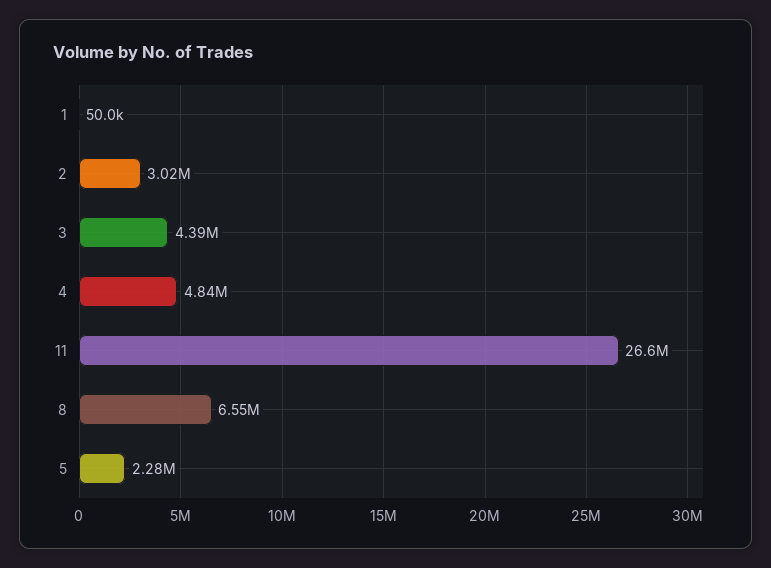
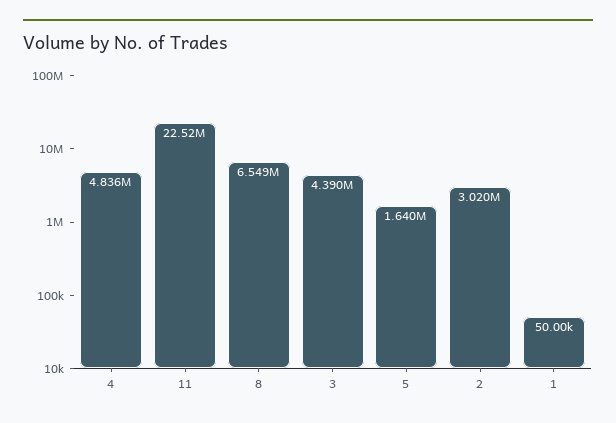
11: 26600000 -> 22520000
5: 2280000 -> 1640000

